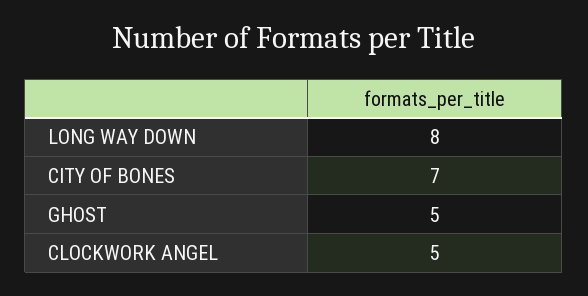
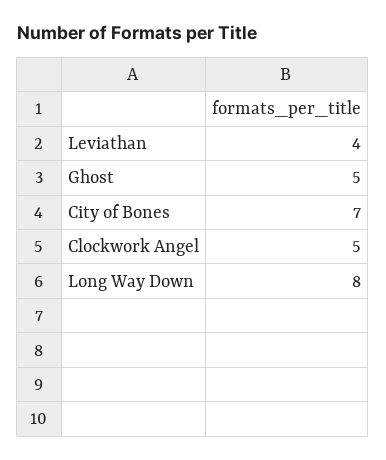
Leviathan: none -> 4

